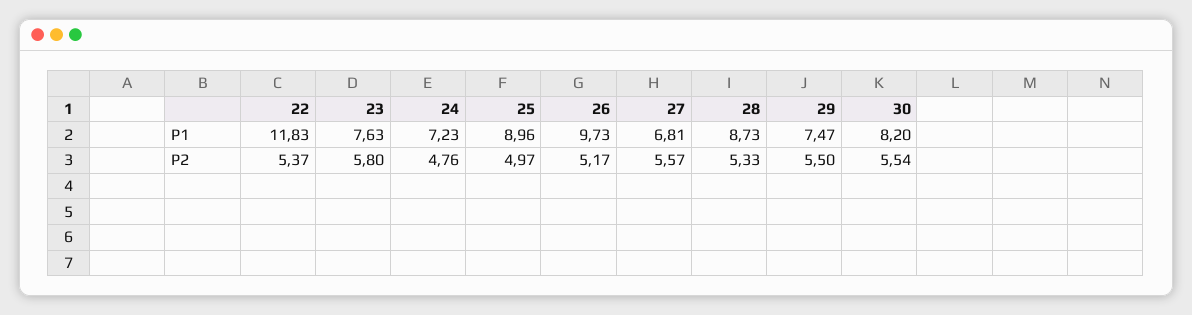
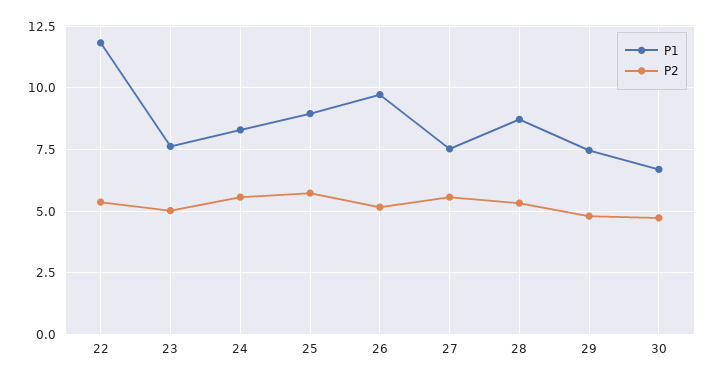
P1, 24: 7.23 -> 8.25
P1, 27: 6.81 -> 7.5
P1, 30: 8.2 -> 6.75
P2, 23: 5.8 -> 5
P2, 24: 4.76 -> 5.5
P2, 25: 4.97 -> 5.75
P2, 29: 5.5 -> 4.75
P2, 30: 5.54 -> 4.75

